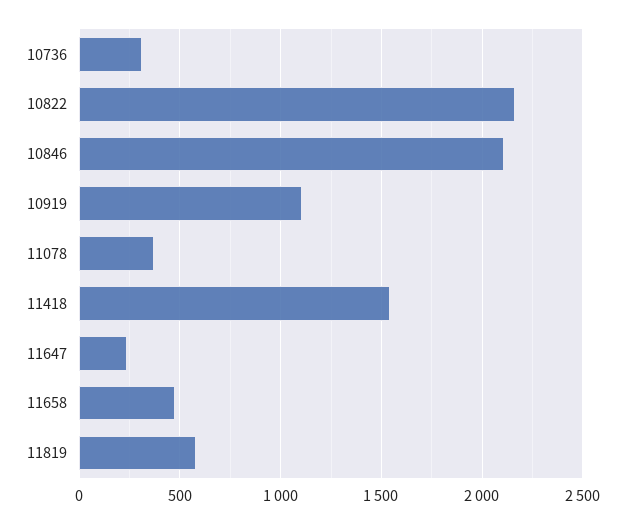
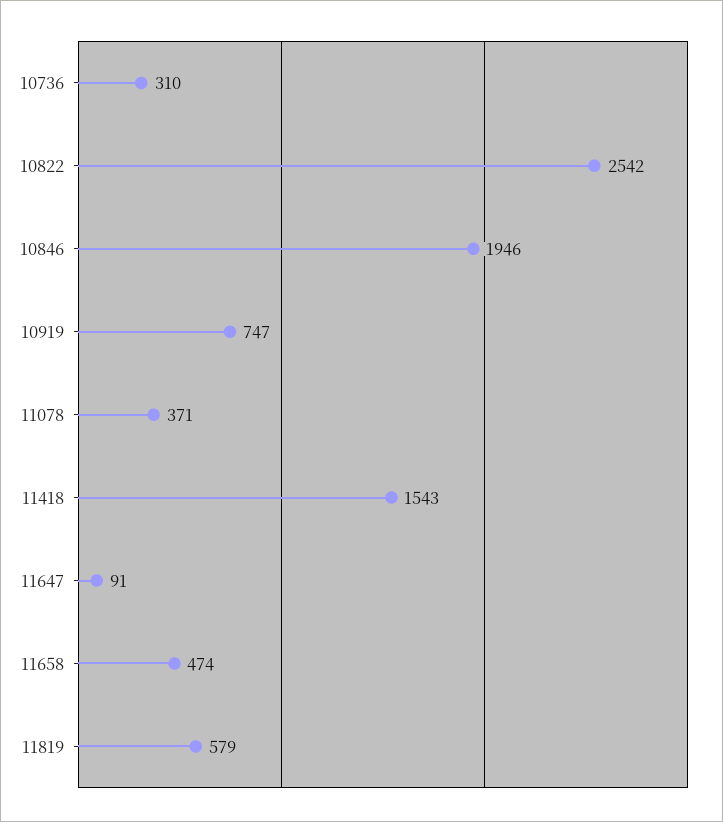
10822: 2150 -> 2542
10846: 2100 -> 1946
10919: 1100 -> 747
11647: 250 -> 91

